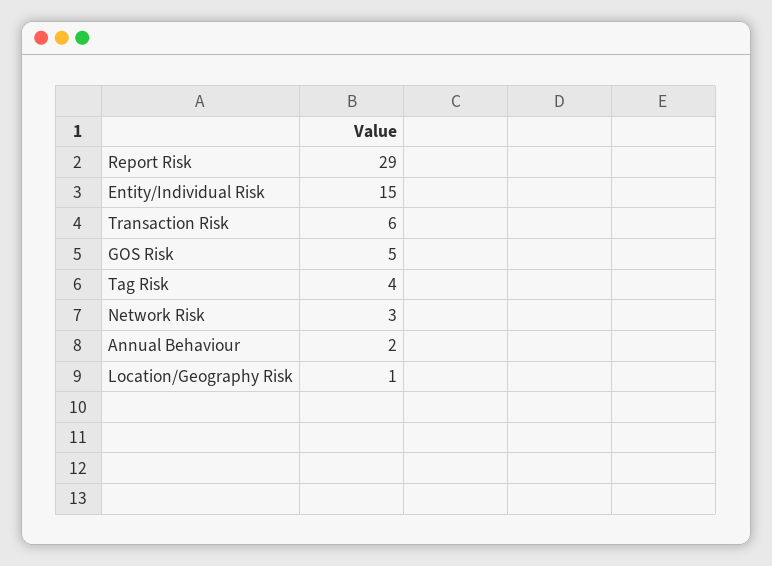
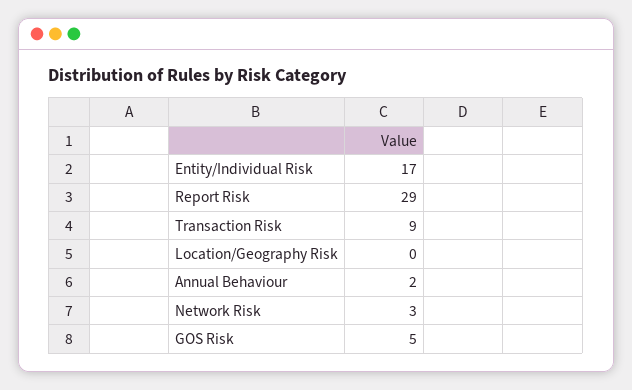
Entity/Individual Risk: 15 -> 17
Transaction Risk: 6 -> 9
Tag Risk: 4 -> none
Location/Geography Risk: 1 -> 0

